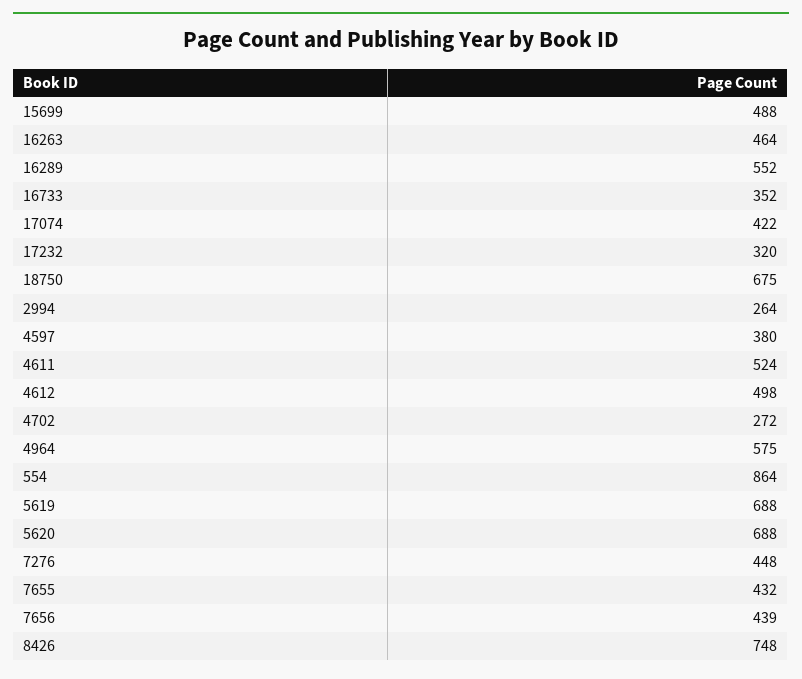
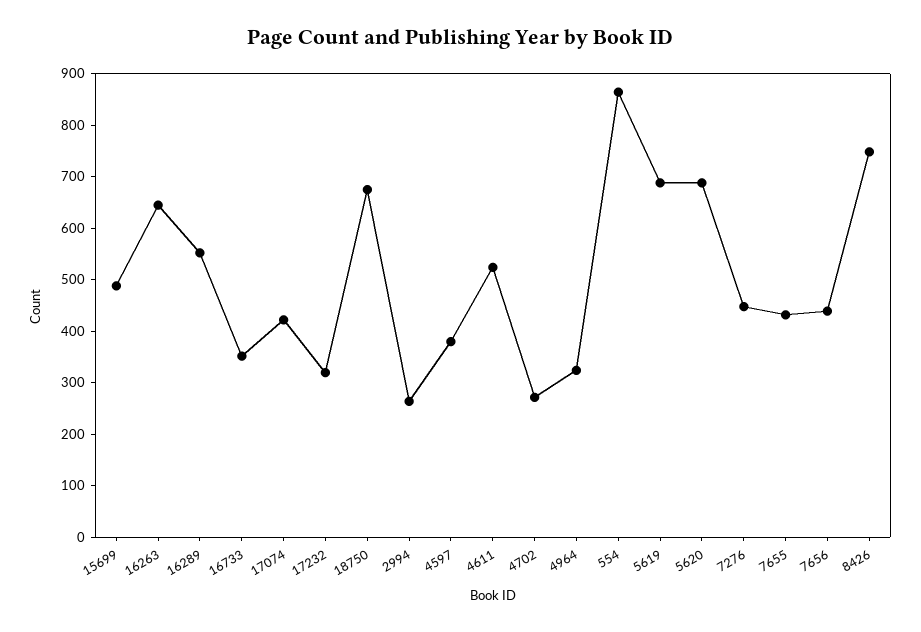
16263: 464 -> 640
4612: 498 -> none
4964: 575 -> 320

